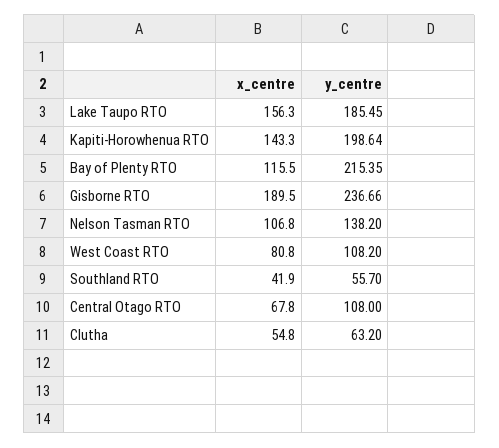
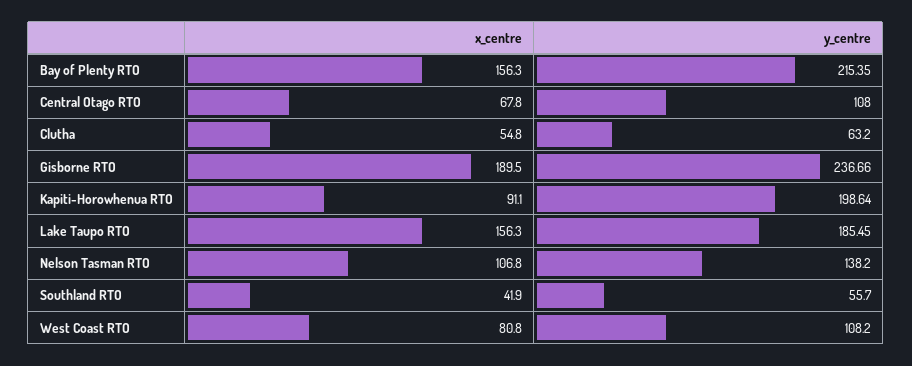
x_centre, Kapiti-Horowhenua RTO: 143.3 -> 91.1
x_centre, Bay of Plenty RTO: 115.5 -> 156.3

